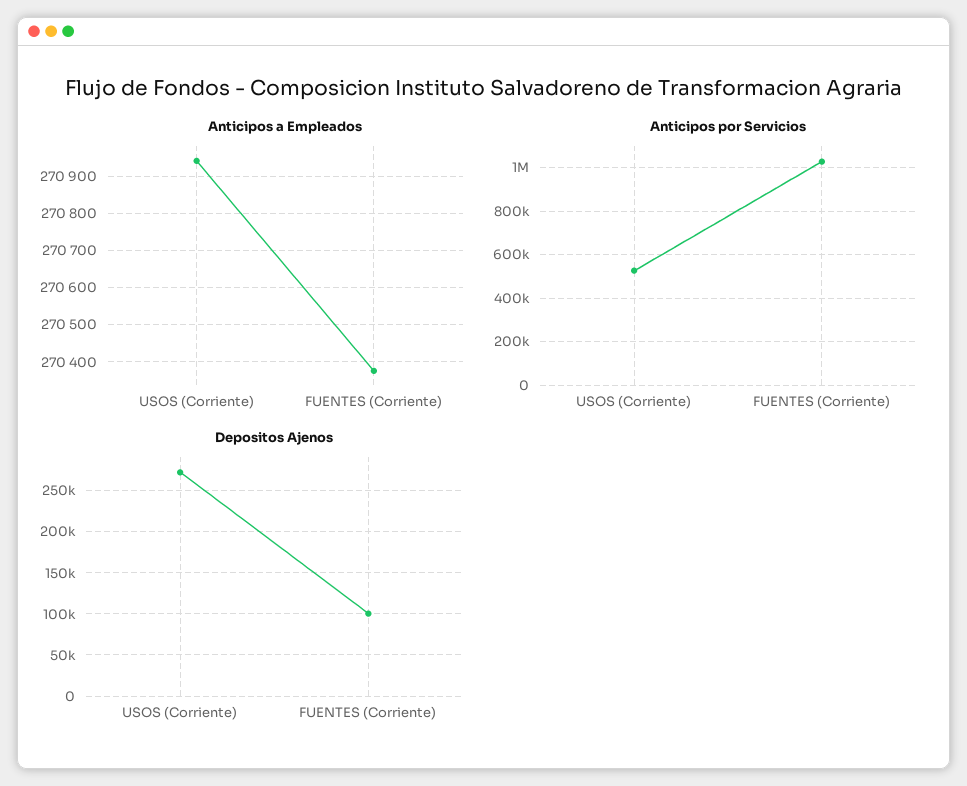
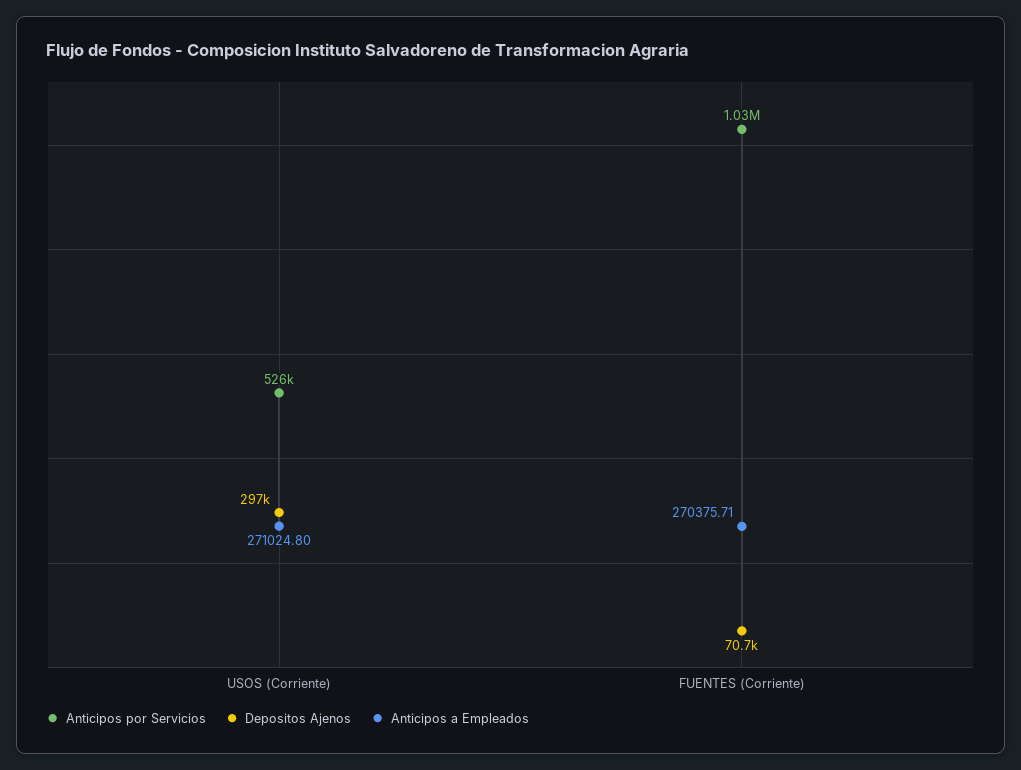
Anticipos a Empleados, USOS (Corriente): 270940 -> 271024.8
Depositos Ajenos, USOS (Corriente): 270000 -> 297000
Depositos Ajenos, FUENTES (Corriente): 100000 -> 70700

